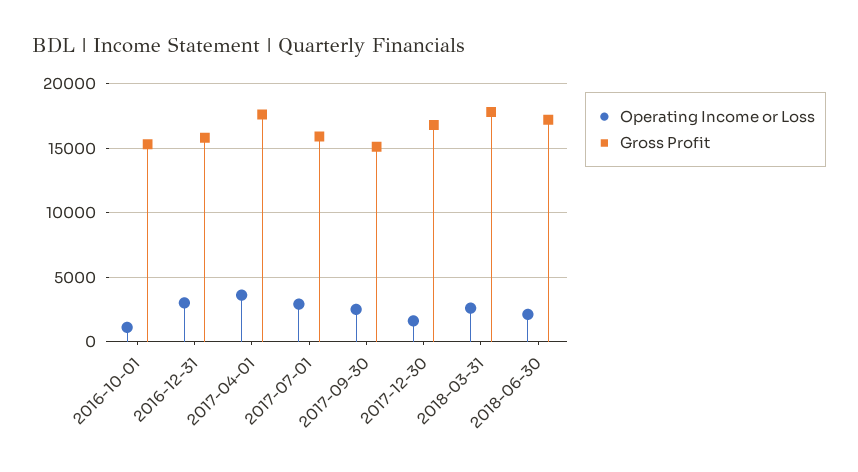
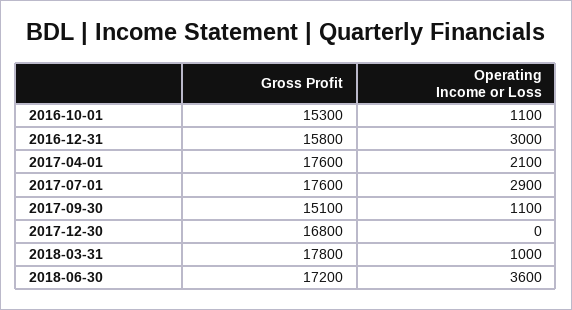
Operating Income or Loss, 2017-04-01: 3500 -> 2100
Gross Profit, 2017-07-01: 16000 -> 17600
Operating Income or Loss, 2017-09-30: 2500 -> 1100
Operating Income or Loss, 2017-12-30: 1500 -> 0
Operating Income or Loss, 2018-03-31: 2500 -> 1000
Operating Income or Loss, 2018-06-30: 2000 -> 3600

